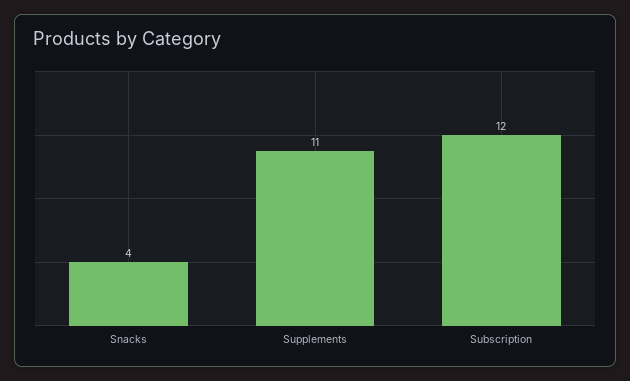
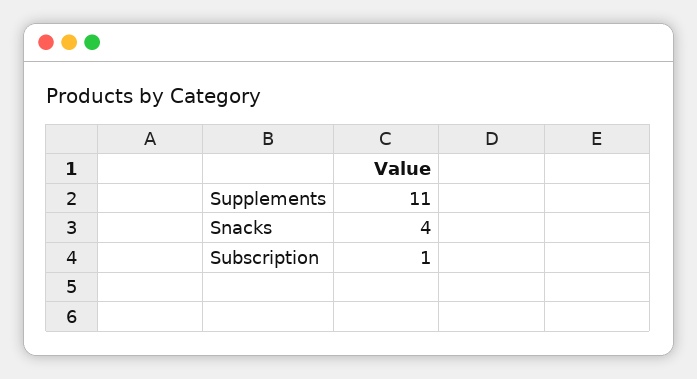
Subscription: 12 -> 1

